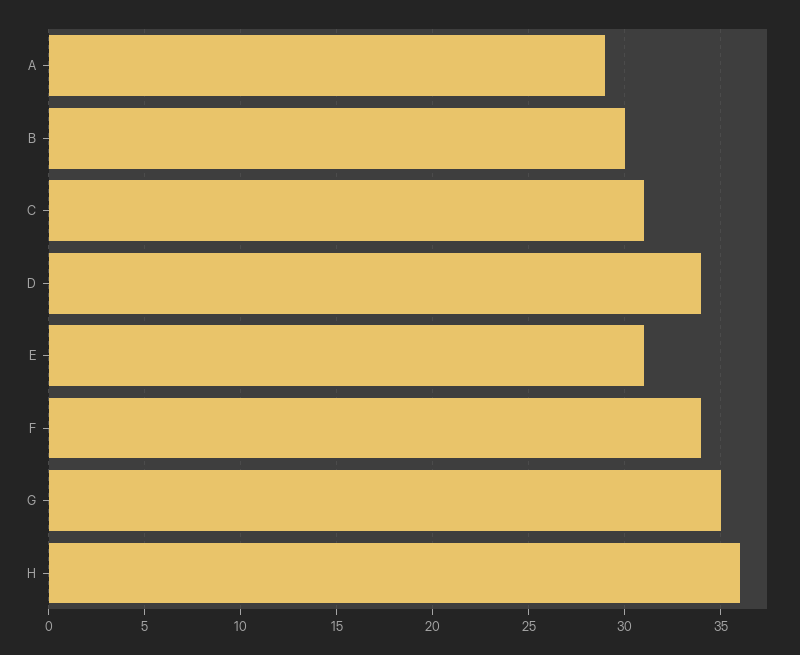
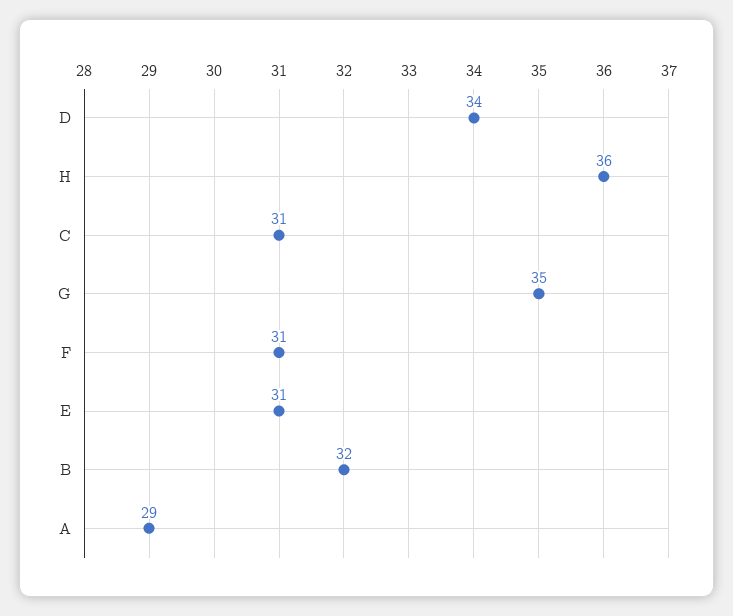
B: 30 -> 32
F: 34 -> 31

